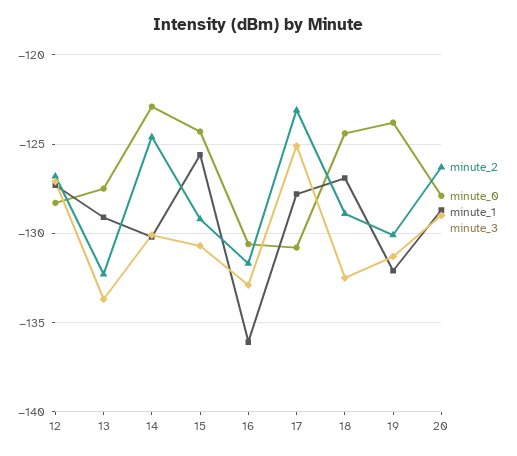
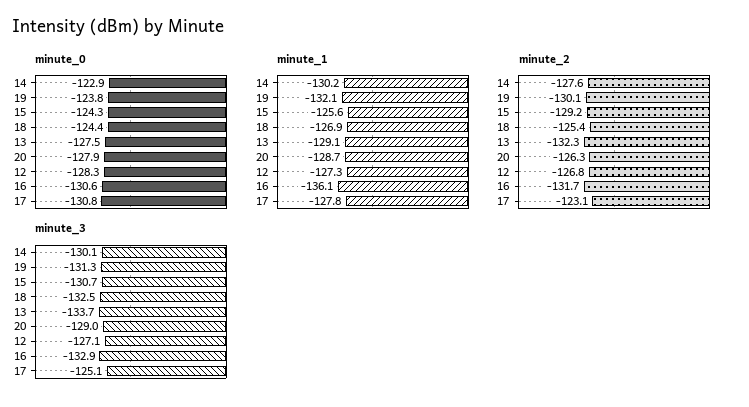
minute_2, 14: -124.5 -> -127.6
minute_2, 18: -129 -> -125.4

